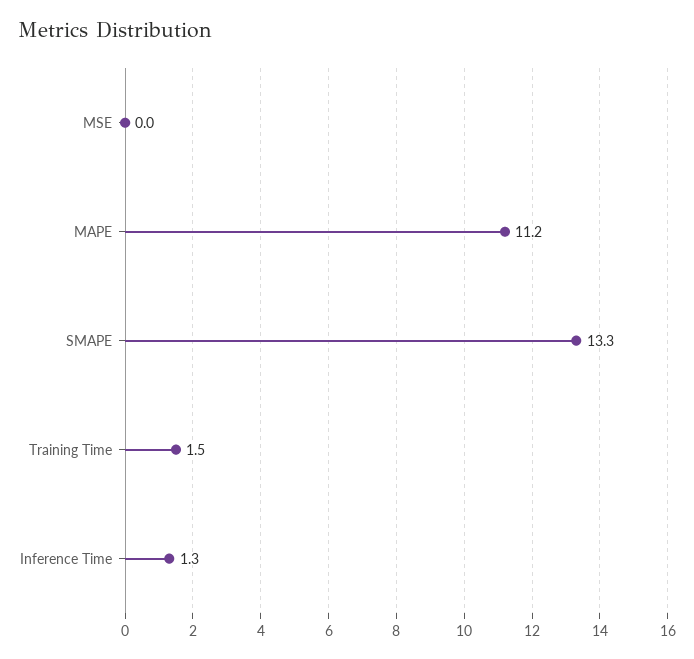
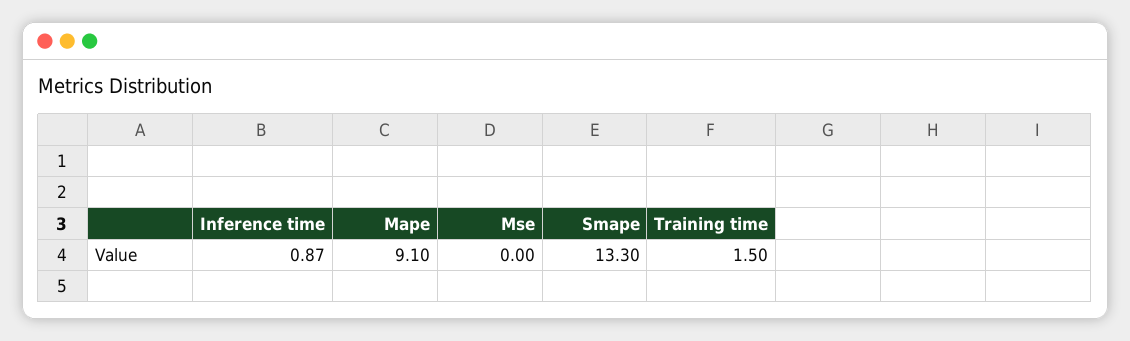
MAPE: 11.2 -> 9.1
Inference Time: 1.3 -> 0.87

